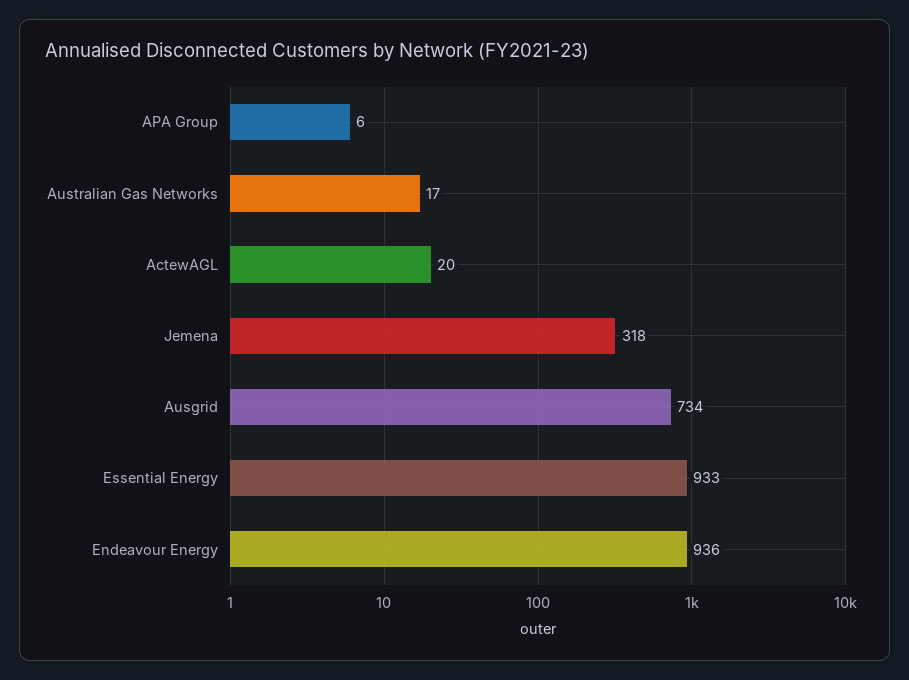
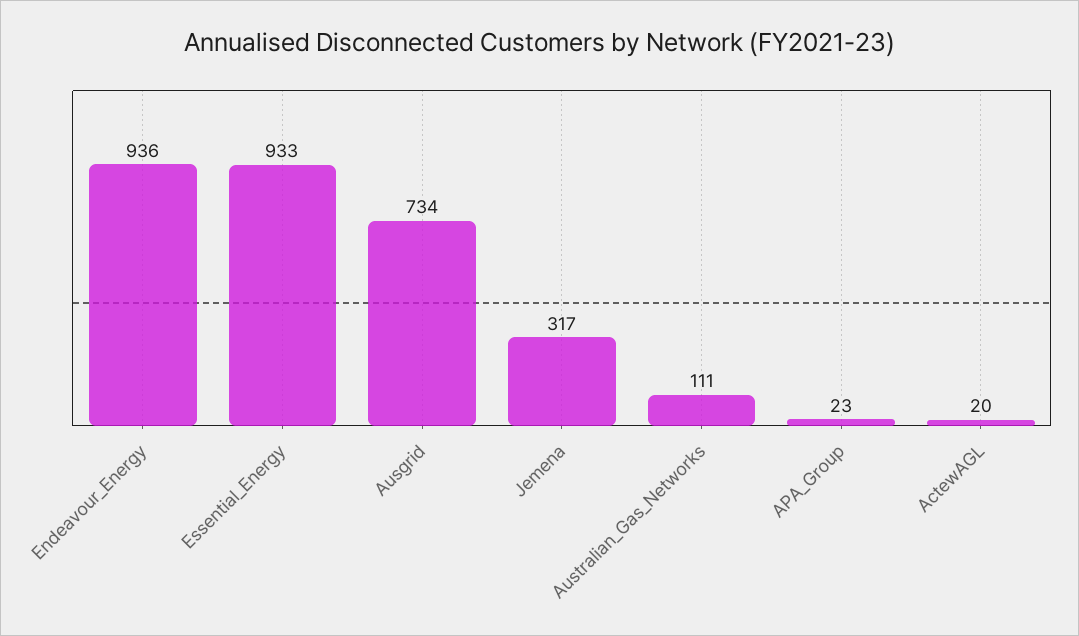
APA Group: 6 -> 23
Australian Gas Networks: 17 -> 111
Jemena: 318 -> 317

